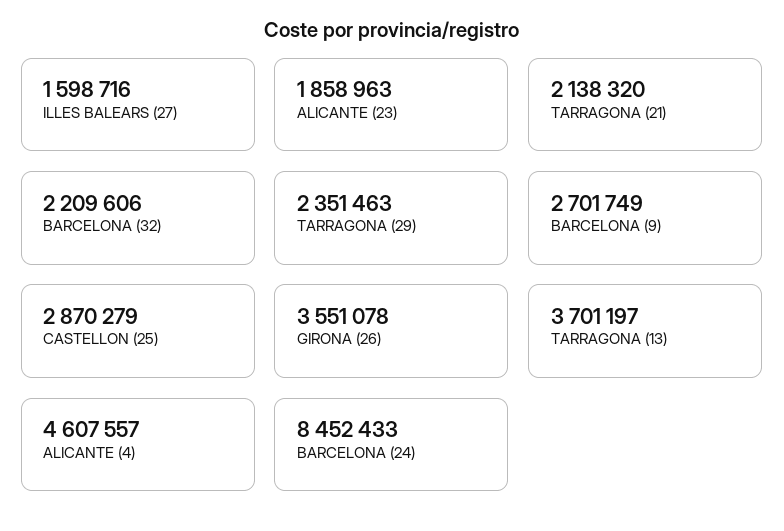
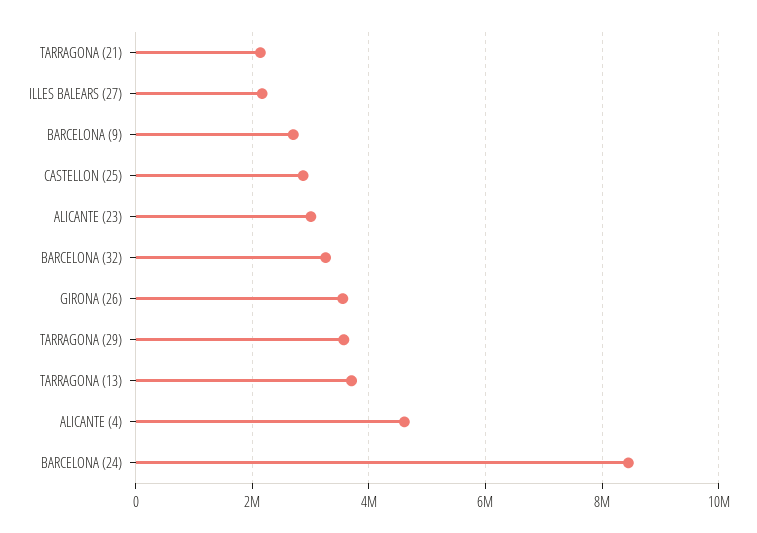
ILLES BALEARS (27): 1598716 -> 2200000
ALICANTE (23): 1858963 -> 3000000
BARCELONA (32): 2209606 -> 3200000
TARRAGONA (29): 2351463 -> 3600000

